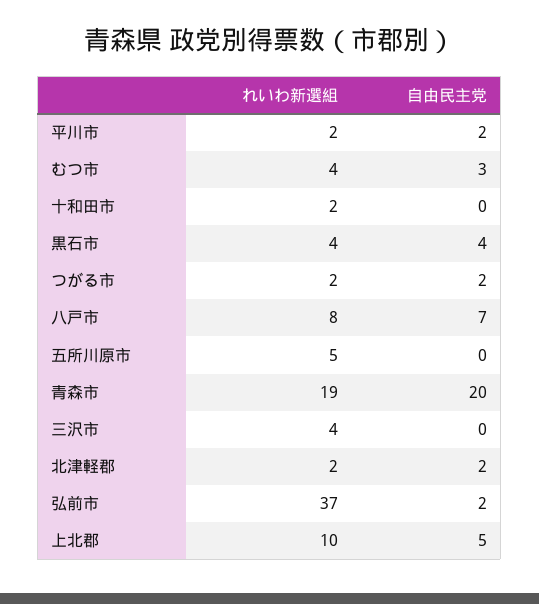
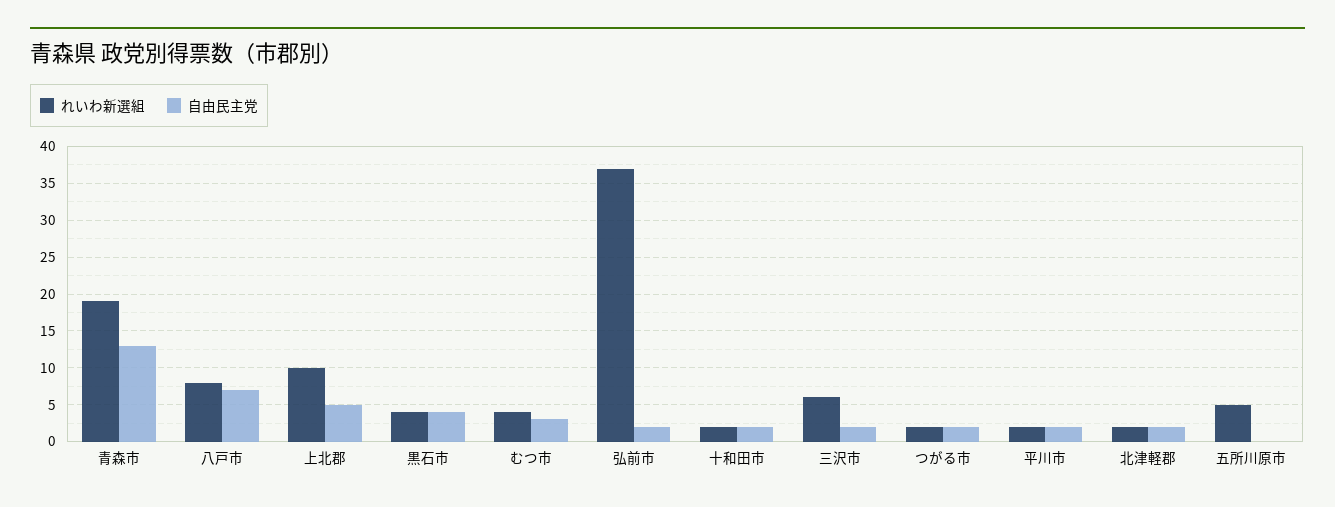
自由民主党, 十和田市: 0 -> 2
自由民主党, 青森市: 20 -> 13
れいわ新選組, 三沢市: 4 -> 6
自由民主党, 三沢市: 0 -> 2

